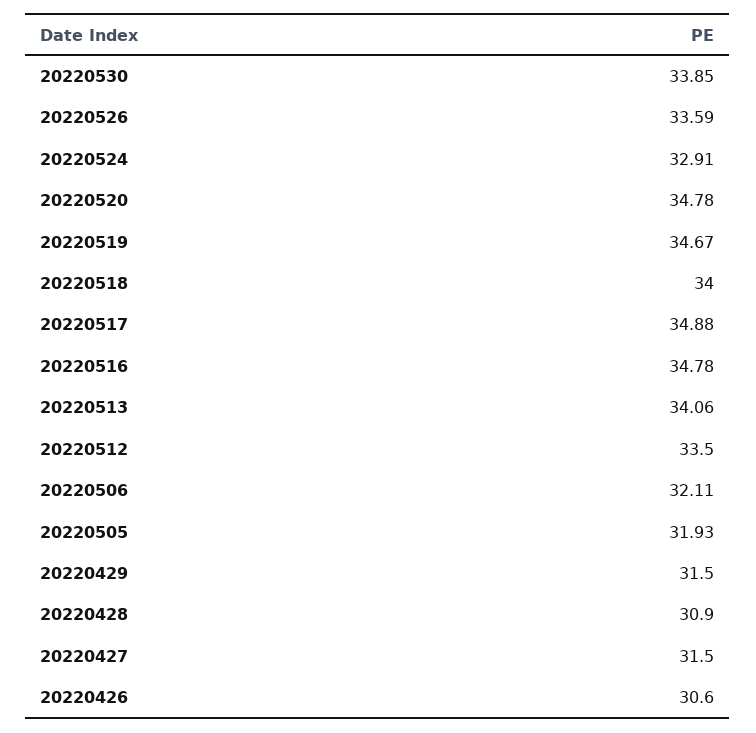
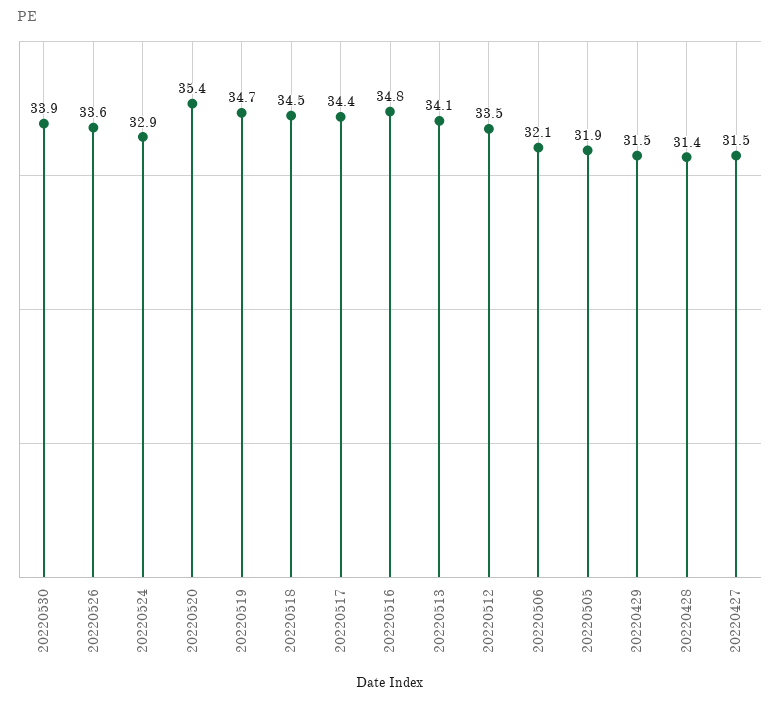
20220520: 34.78 -> 35.4
20220518: 34 -> 34.5
20220517: 34.88 -> 34.4
20220428: 30.9 -> 31.4
20220426: 30.6 -> none

